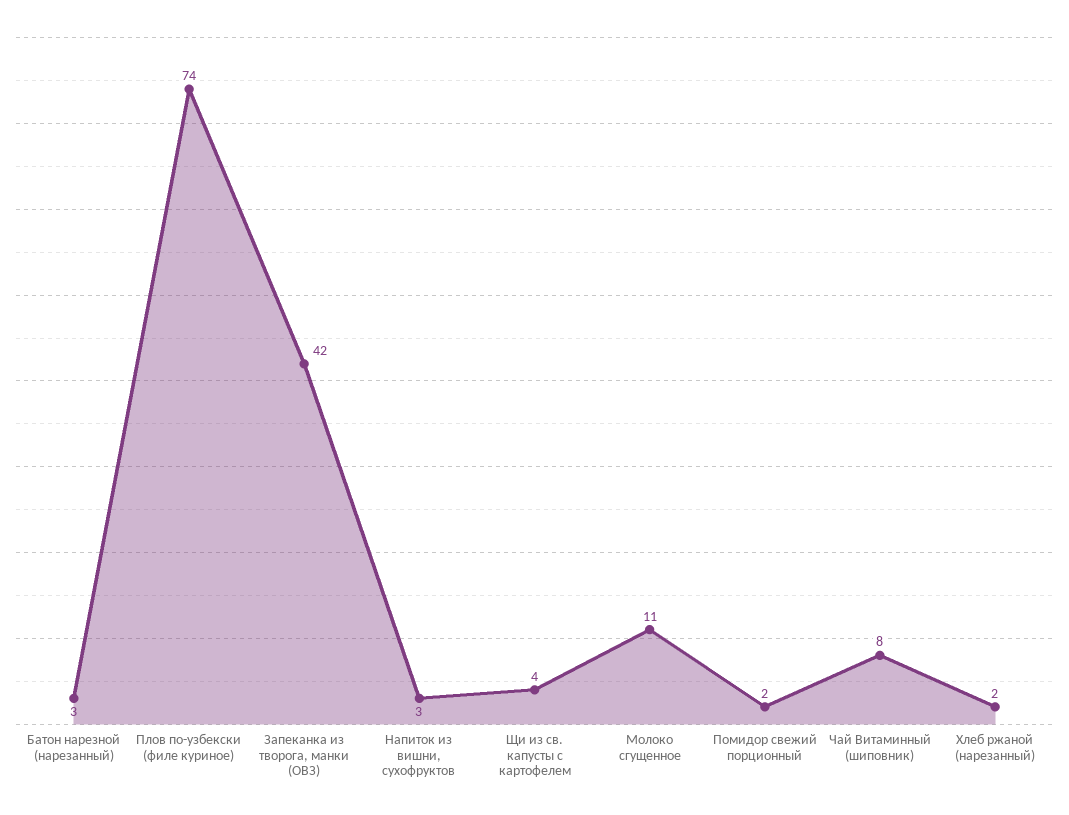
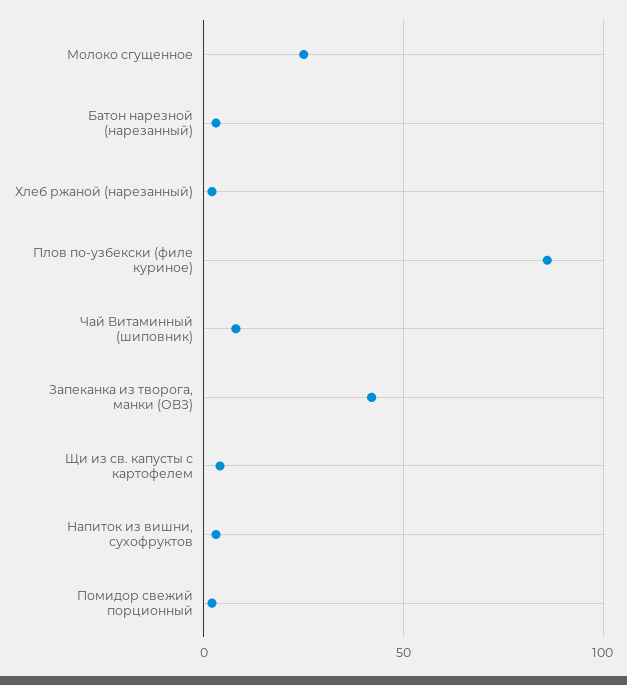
Плов по-узбекски (филе куриное): 74 -> 85
Молоко сгущенное: 11 -> 25

